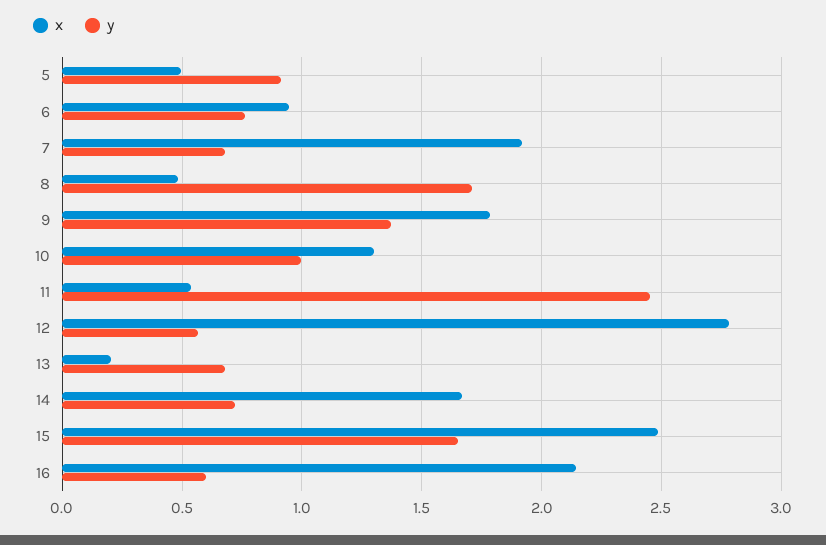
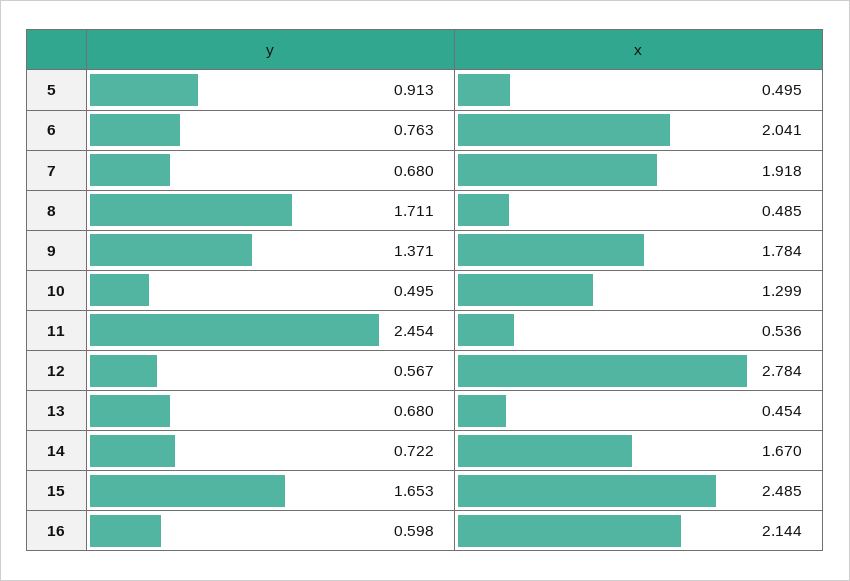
x, 6: 0.95 -> 2.041
y, 10: 1 -> 0.495
x, 13: 0.2 -> 0.454

